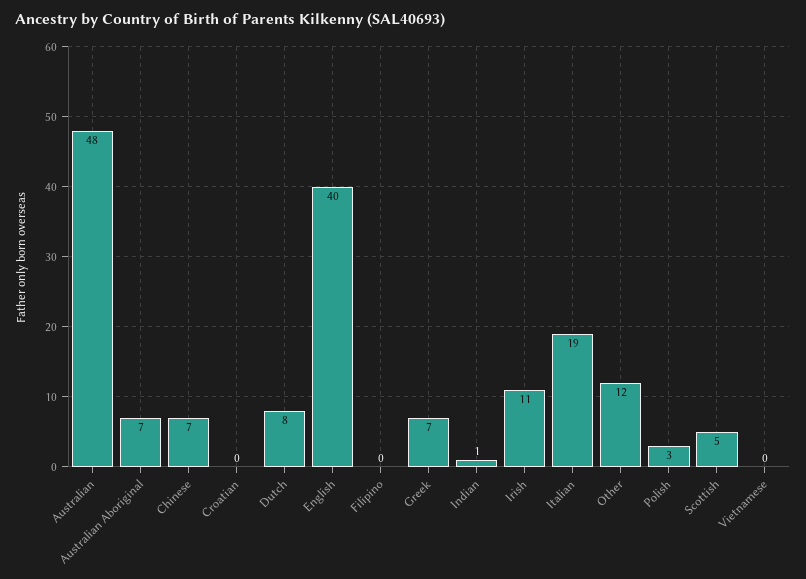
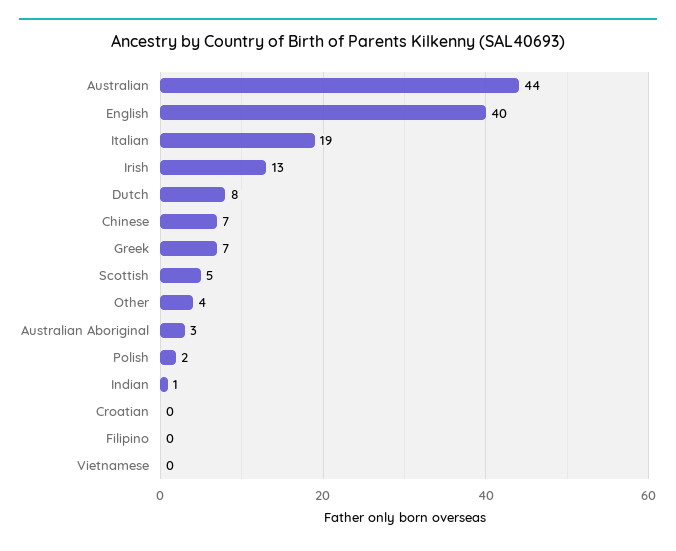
Australian: 48 -> 44
Australian Aboriginal: 7 -> 3
Irish: 11 -> 13
Other: 12 -> 4
Polish: 3 -> 2

